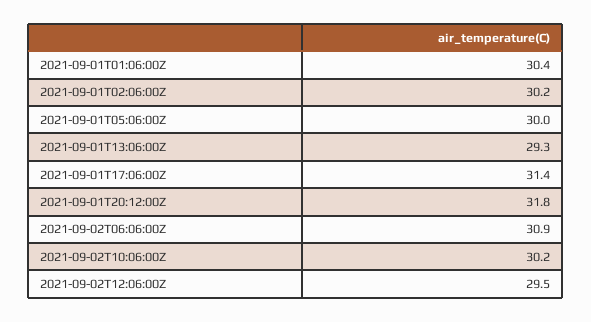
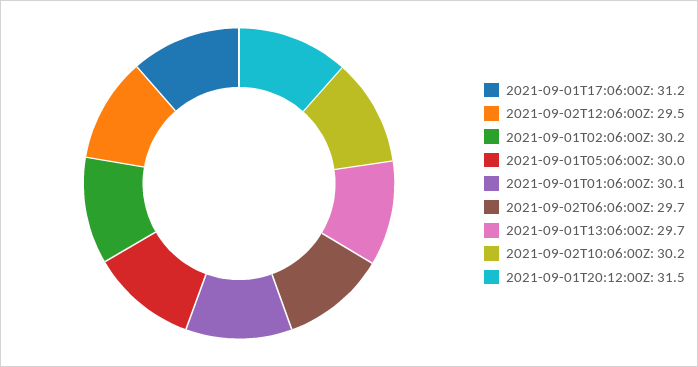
2021-09-01T01:06:00Z: 30.4 -> 30.1
2021-09-01T13:06:00Z: 29.3 -> 29.7
2021-09-01T17:06:00Z: 31.4 -> 31.2
2021-09-01T20:12:00Z: 31.8 -> 31.5
2021-09-02T06:06:00Z: 30.9 -> 29.7

